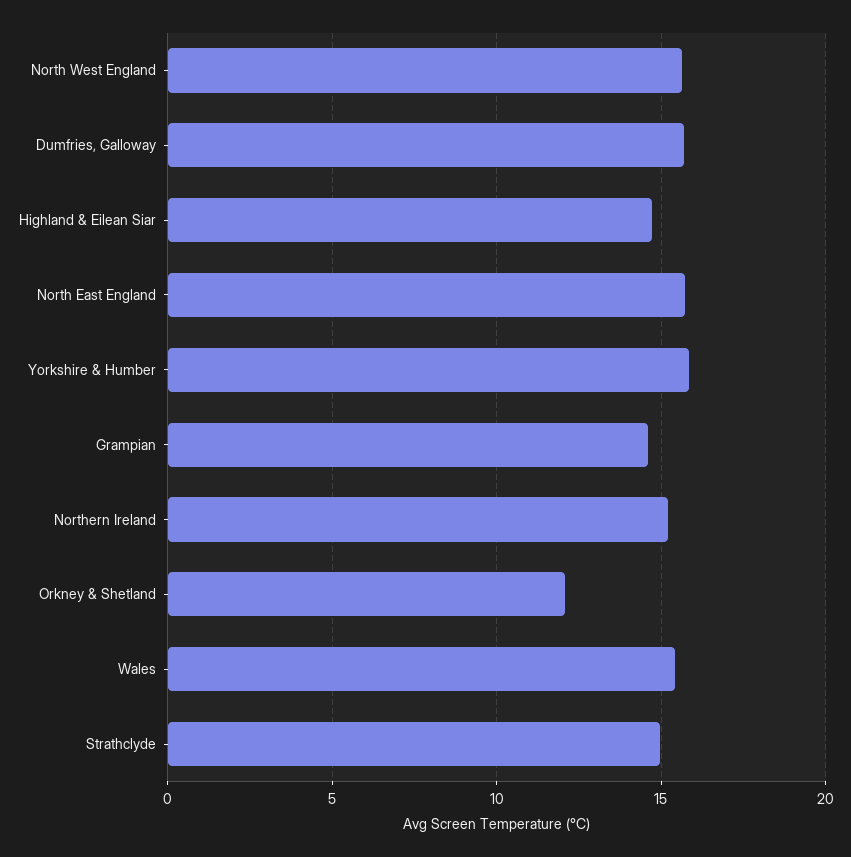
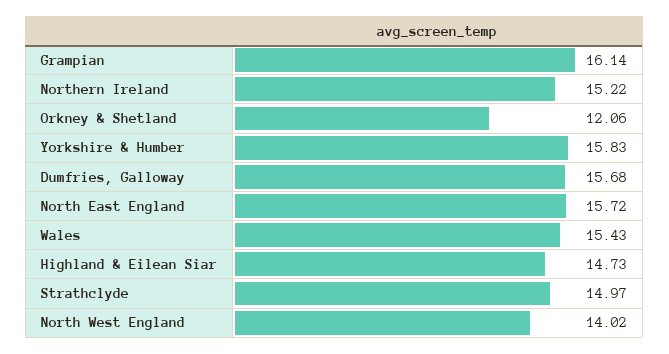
North West England: 15.5 -> 14.02
Grampian: 14.5 -> 16.14

